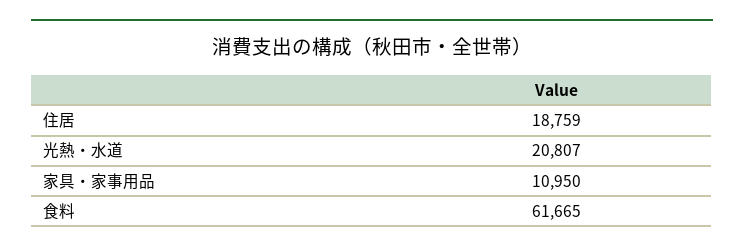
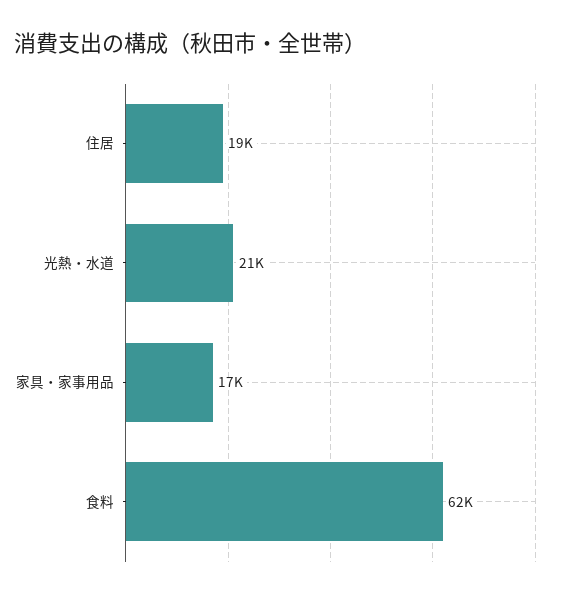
家具・家事用品: 10950 -> 17000

